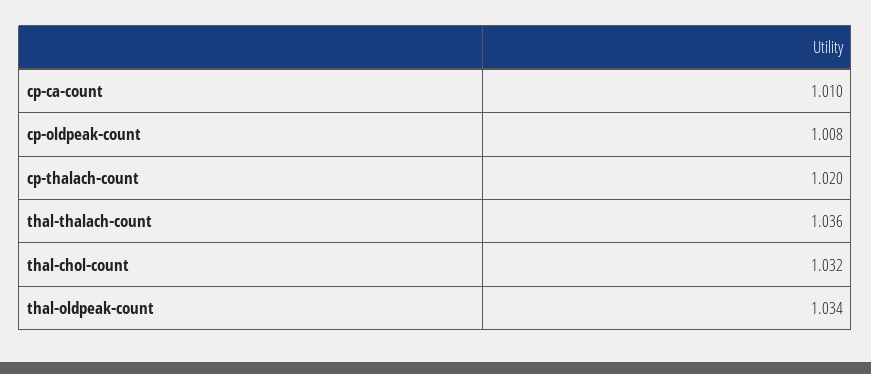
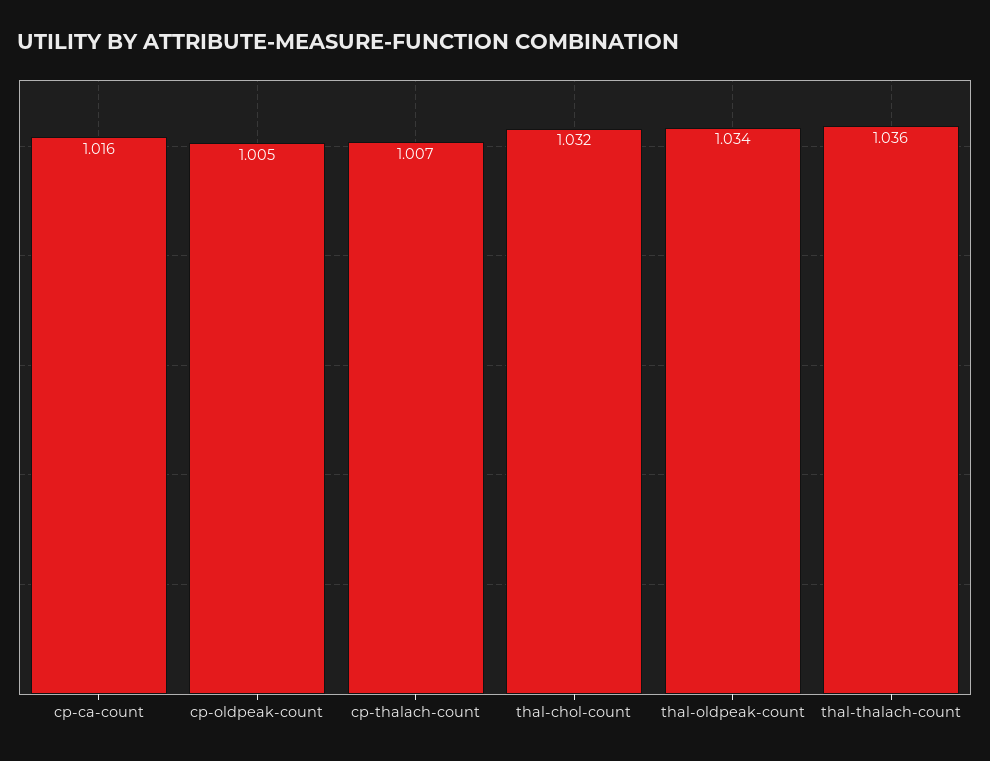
cp-ca-count: 1.01 -> 1.016
cp-oldpeak-count: 1.008 -> 1.005
cp-thalach-count: 1.02 -> 1.007

